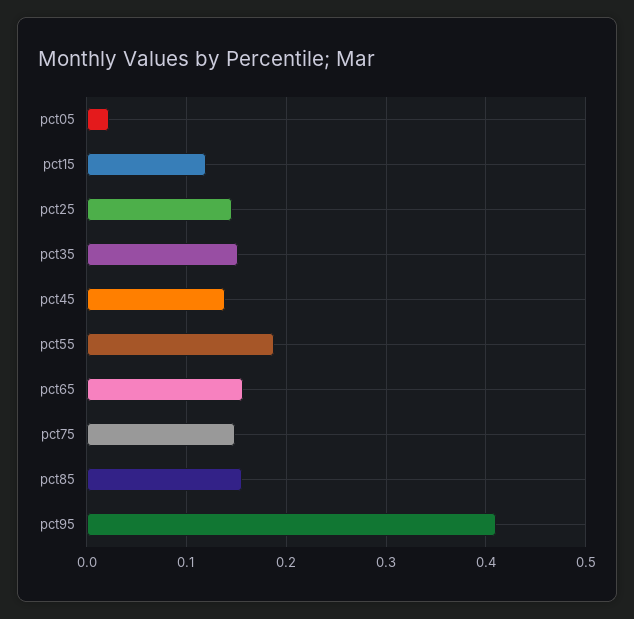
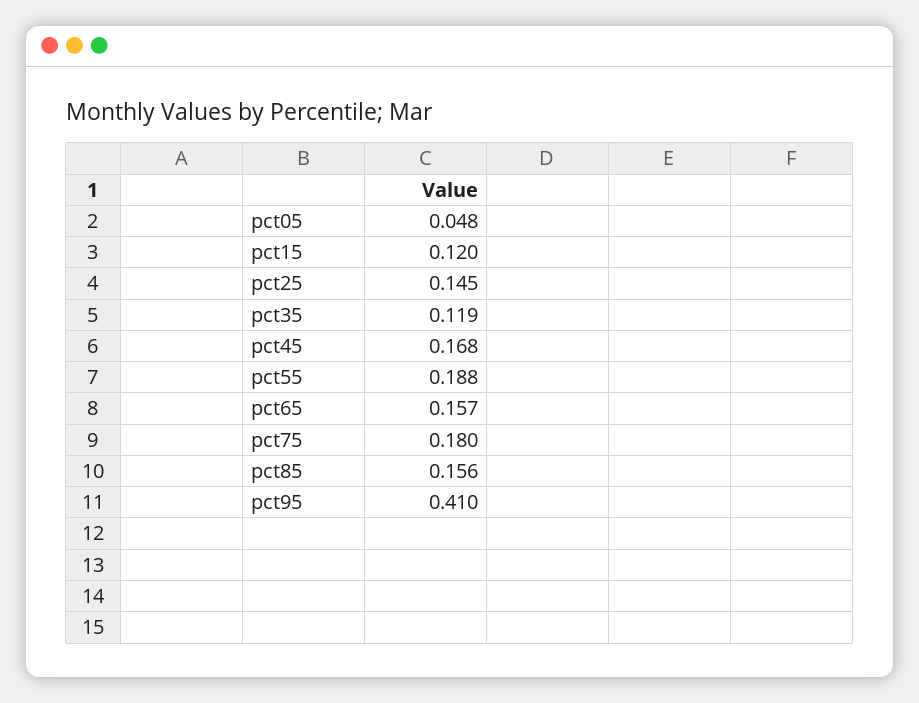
pct05: 0.02 -> 0.048
pct35: 0.15 -> 0.119
pct45: 0.14 -> 0.168
pct75: 0.15 -> 0.18

